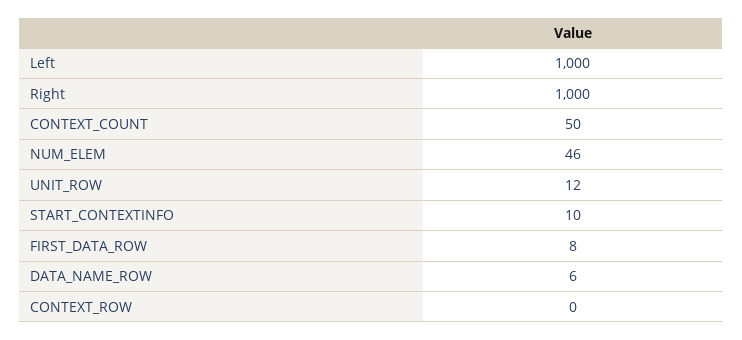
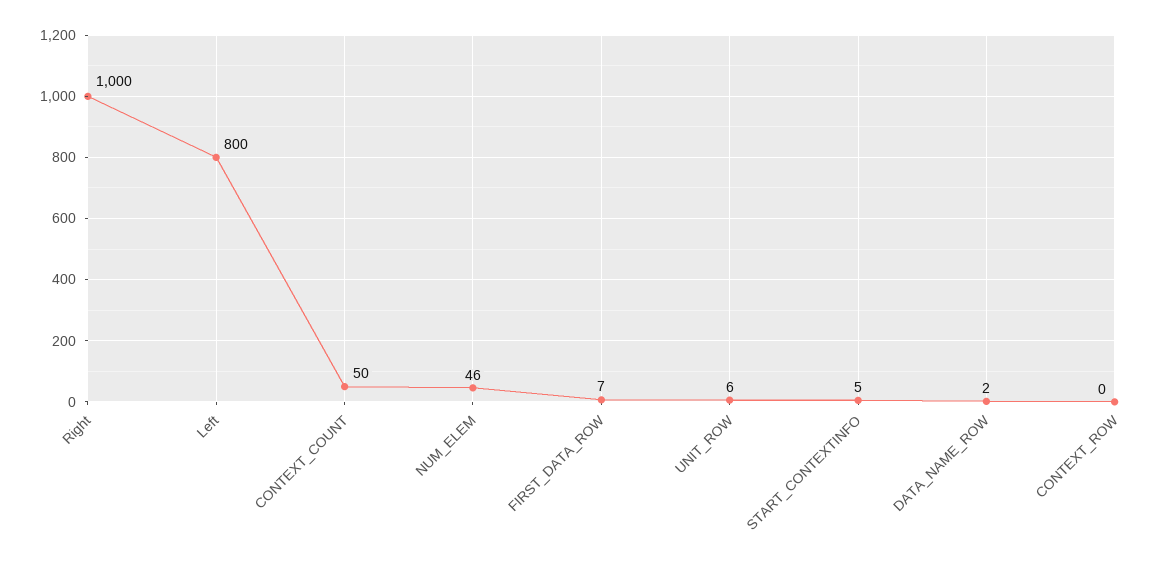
Left: 1000 -> 800
UNIT_ROW: 12 -> 6
START_CONTEXTINFO: 10 -> 5
FIRST_DATA_ROW: 8 -> 7
DATA_NAME_ROW: 6 -> 2

